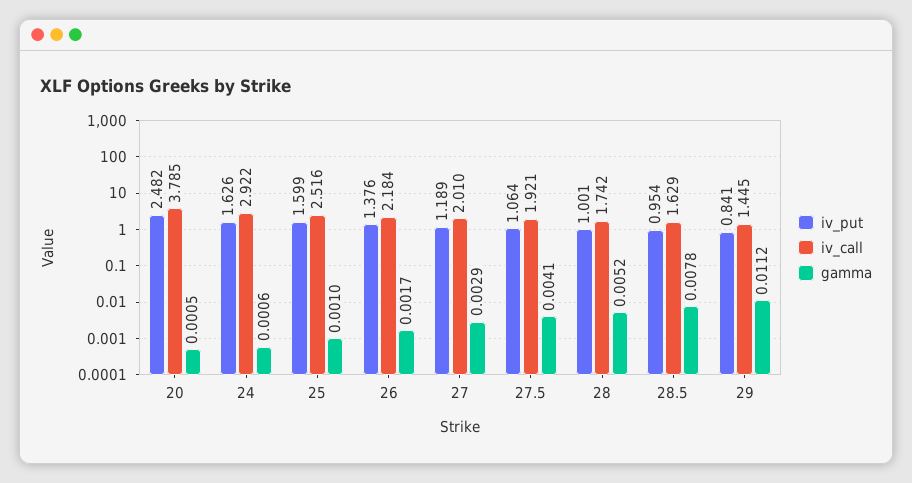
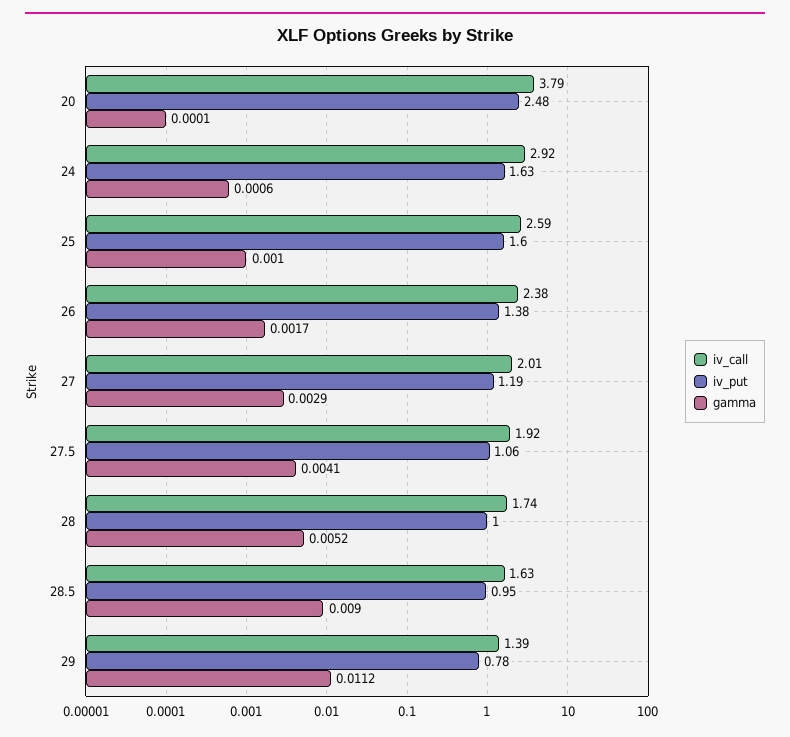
gamma, 20: 0.0005 -> 0.0001
iv_call, 25: 2.516 -> 2.59
iv_call, 26: 2.184 -> 2.38
gamma, 28.5: 0.0078 -> 0.009
iv_put, 29: 0.841 -> 0.78
iv_call, 29: 1.445 -> 1.39

